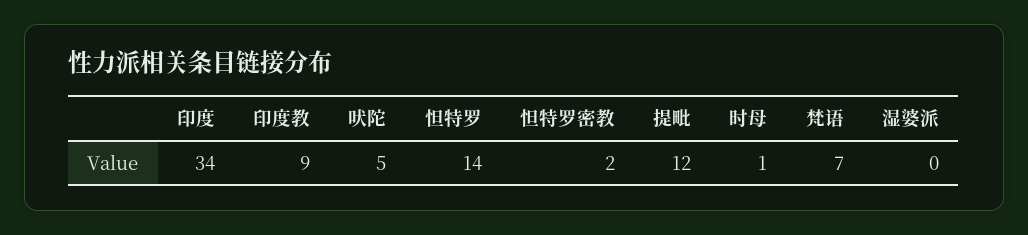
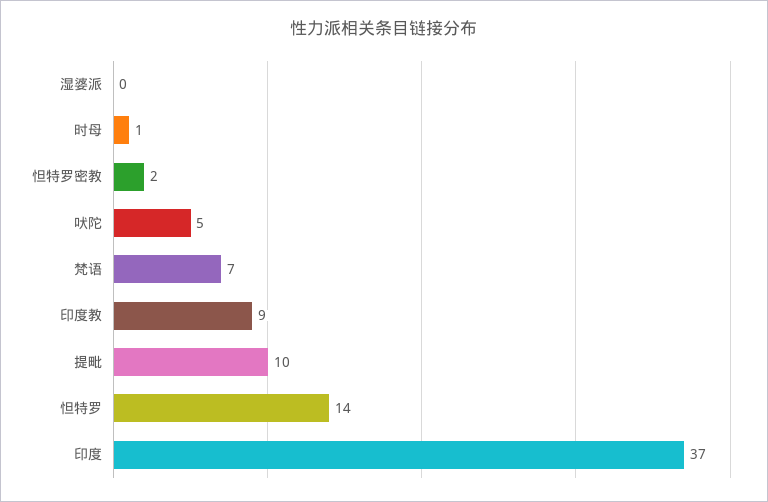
印度: 34 -> 37
提毗: 12 -> 10

